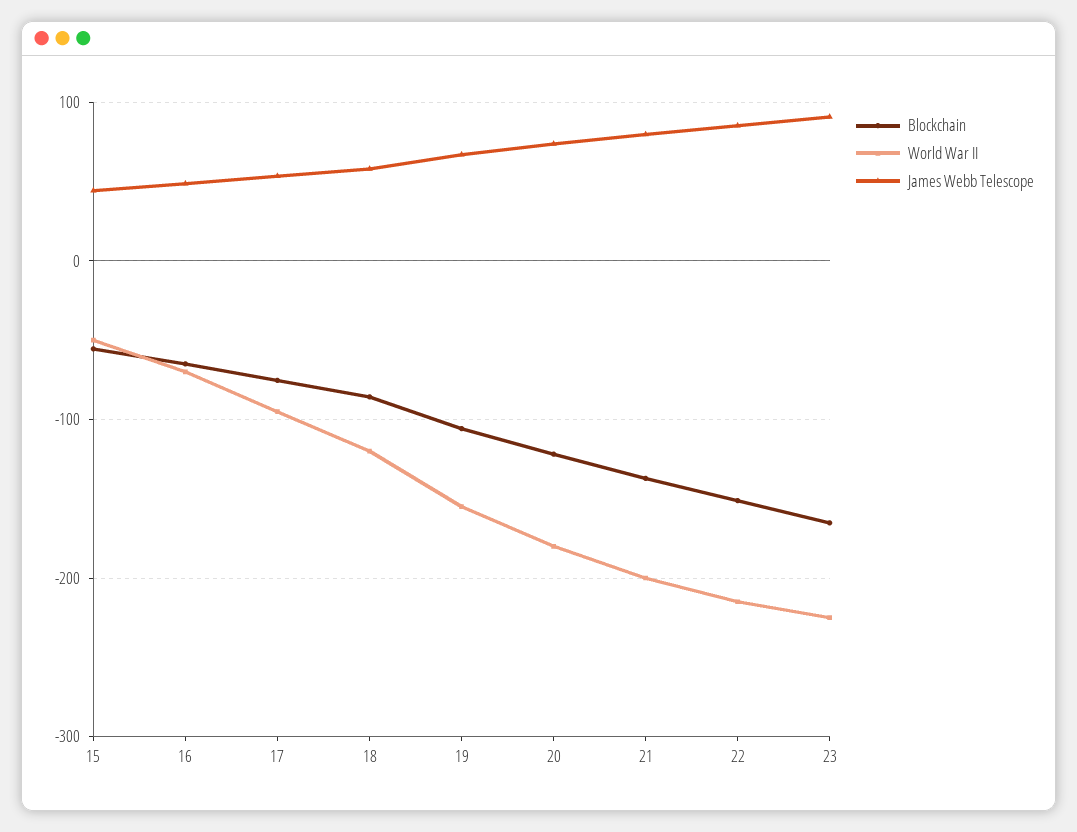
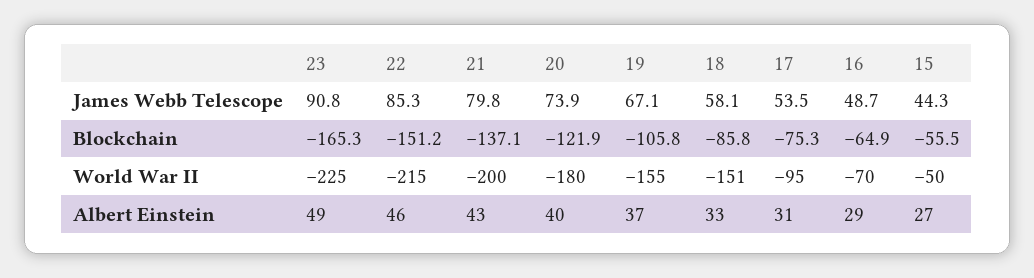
World War II, 18: -120 -> -151
Albert Einstein, 23: none -> 49
Albert Einstein, 22: none -> 46
Albert Einstein, 21: none -> 43
Albert Einstein, 20: none -> 40
Albert Einstein, 19: none -> 37
Albert Einstein, 18: none -> 33
Albert Einstein, 17: none -> 31
Albert Einstein, 16: none -> 29
Albert Einstein, 15: none -> 27

